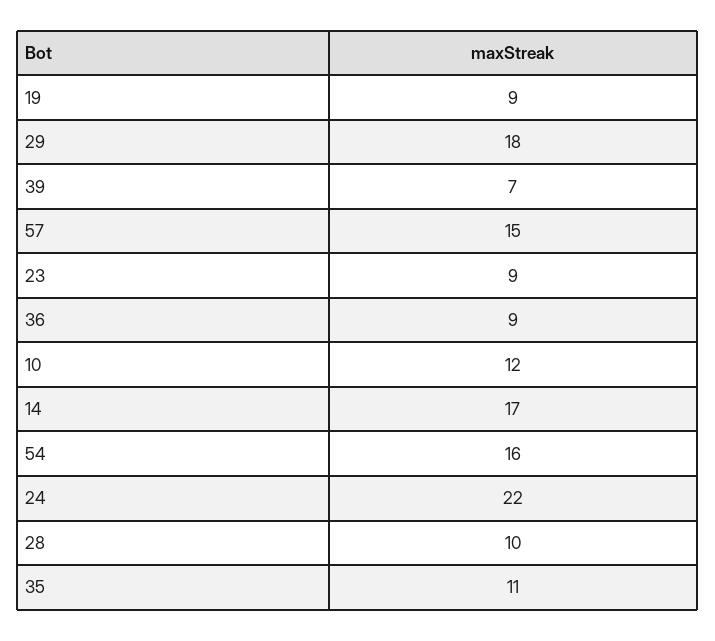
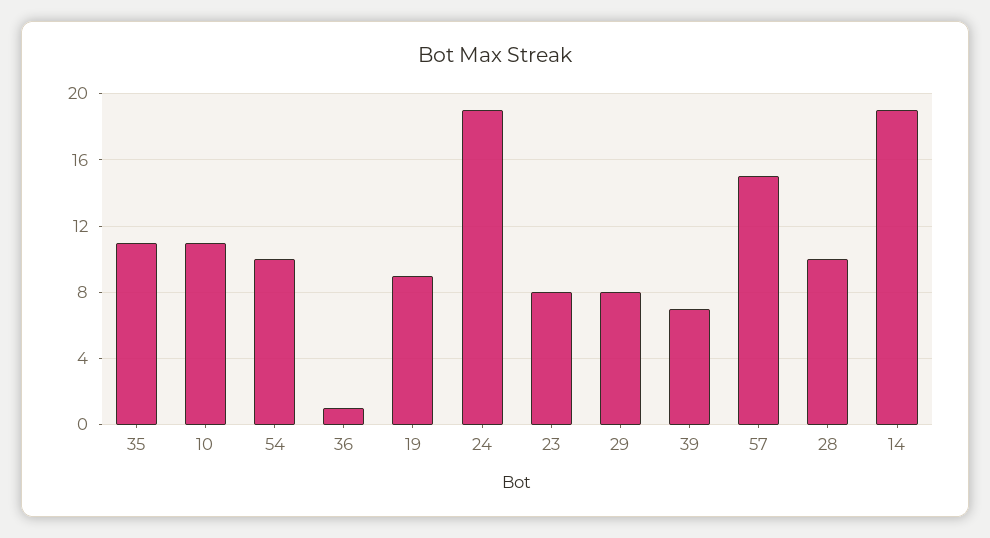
29: 18 -> 8
23: 9 -> 8
36: 9 -> 1
10: 12 -> 11
14: 17 -> 19
54: 16 -> 10
24: 22 -> 19

